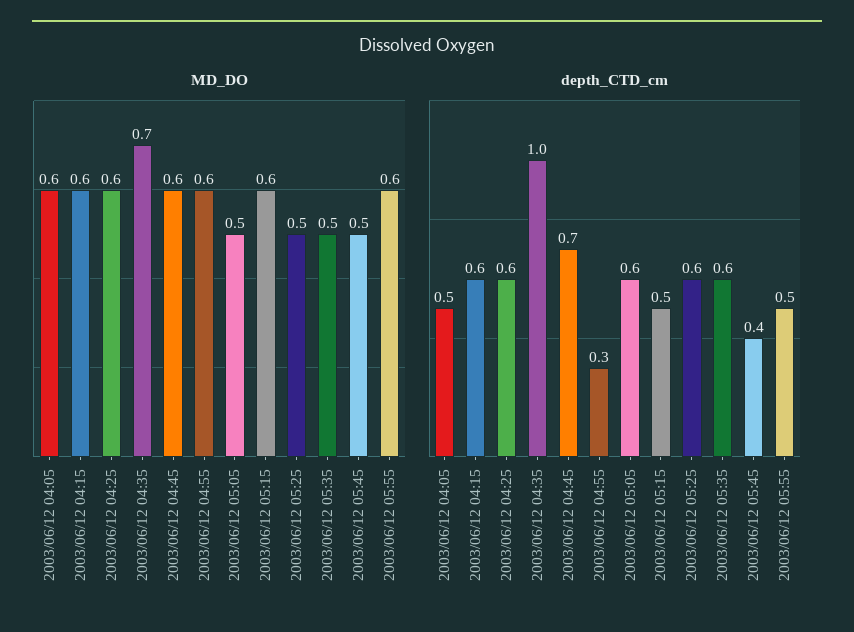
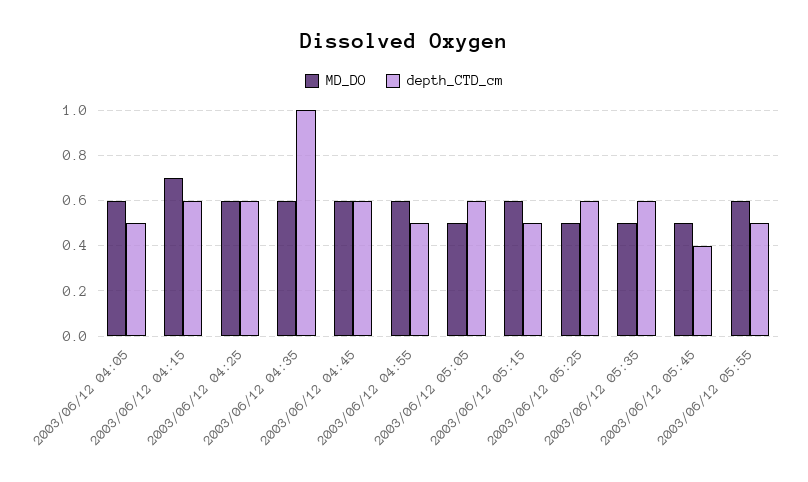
MD_DO, 2003/06/12 04:15: 0.6 -> 0.7
MD_DO, 2003/06/12 04:35: 0.7 -> 0.6
depth_CTD_cm, 2003/06/12 04:45: 0.7 -> 0.6
depth_CTD_cm, 2003/06/12 04:55: 0.3 -> 0.5

